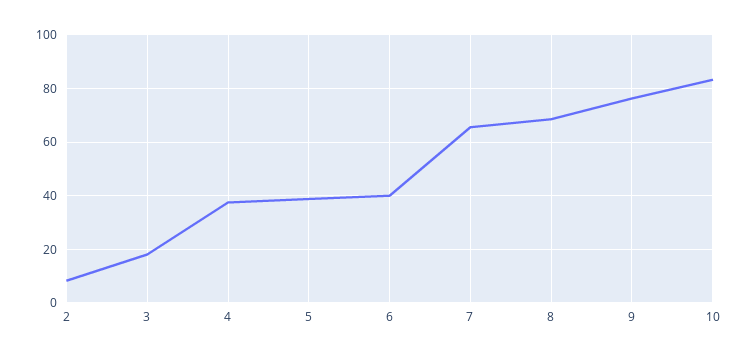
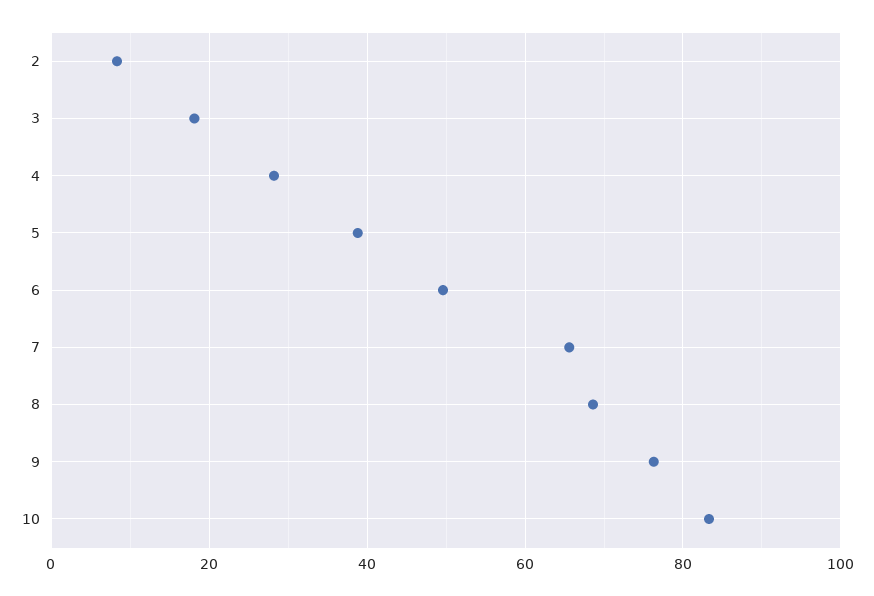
4: 37.5 -> 28
6: 40 -> 50

